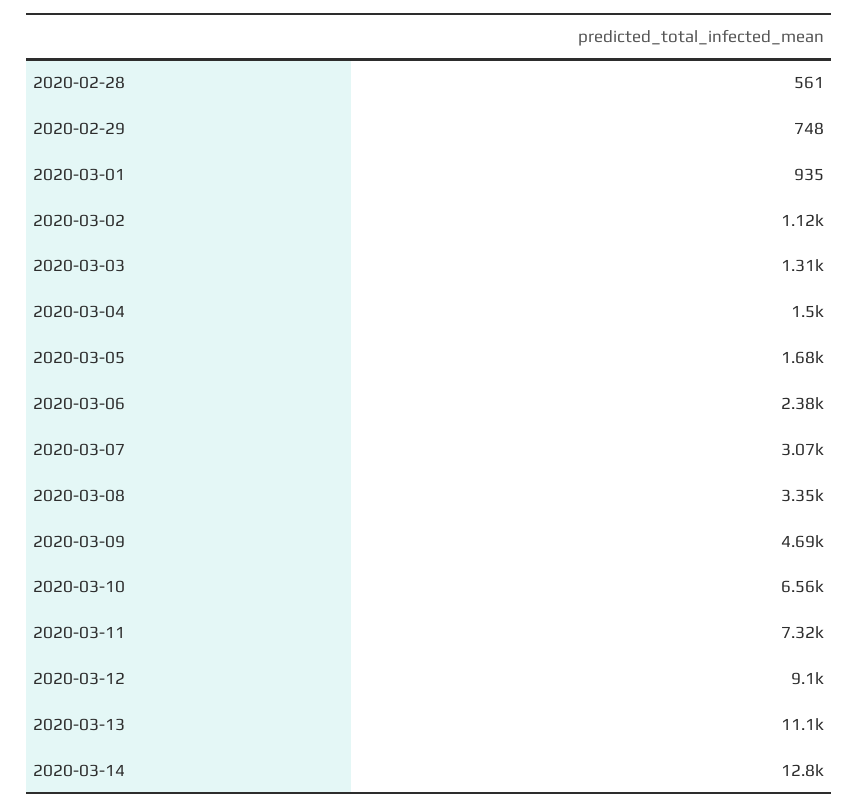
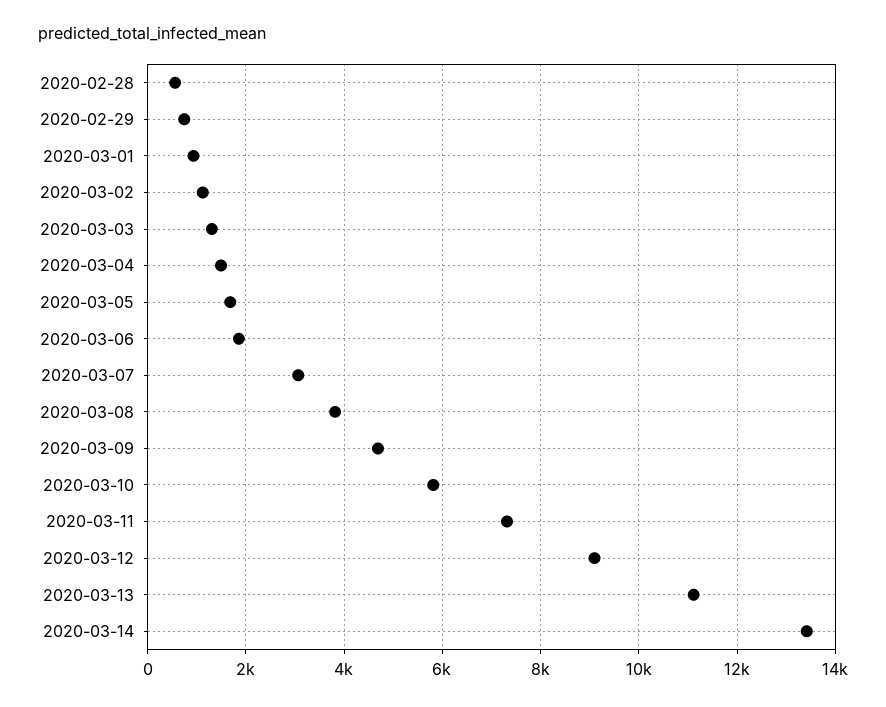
2020-03-06: 2380 -> 1800
2020-03-08: 3350 -> 3800
2020-03-10: 6560 -> 5800
2020-03-14: 12800 -> 13400

